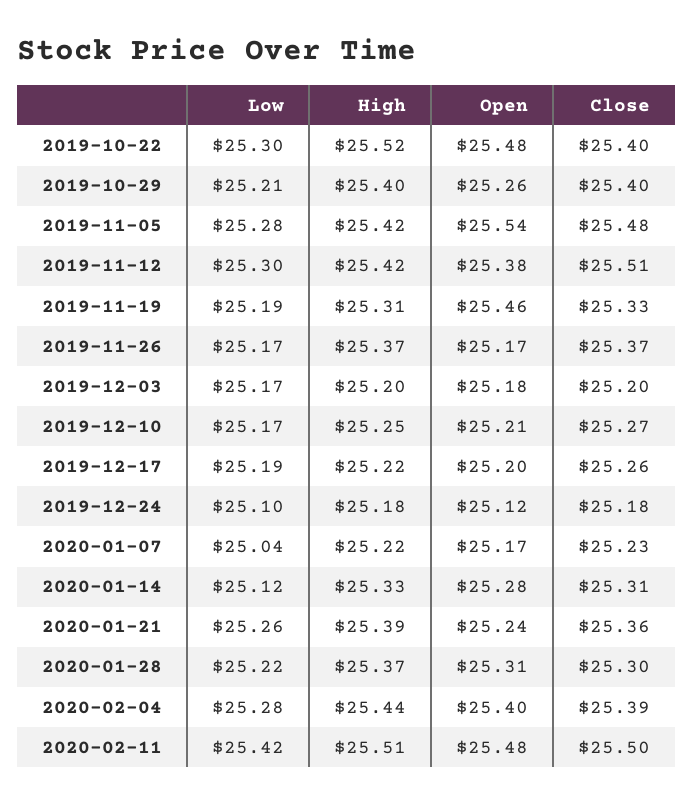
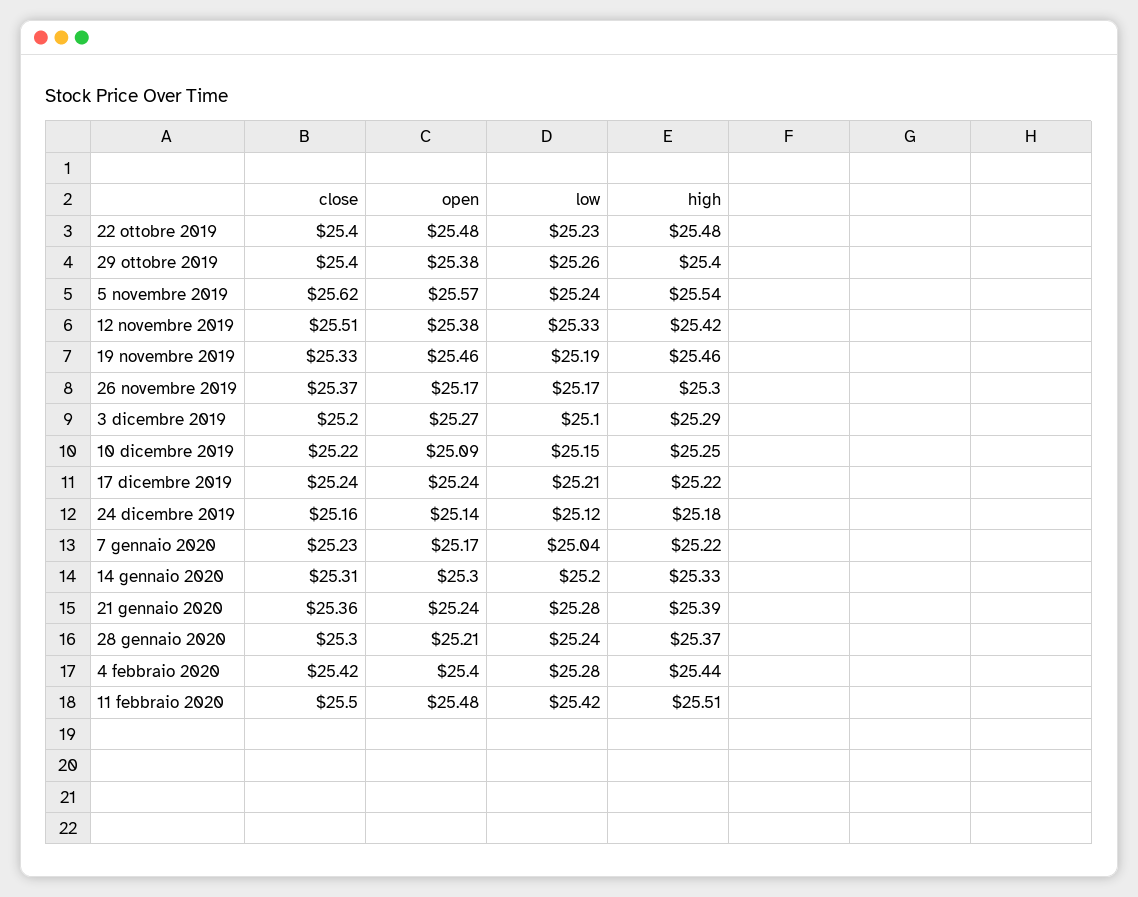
Low, 2019-10-22: 25.3 -> 25.23
High, 2019-10-22: 25.52 -> 25.48
Low, 2019-10-29: 25.21 -> 25.26
Open, 2019-10-29: 25.26 -> 25.38
Low, 2019-11-05: 25.28 -> 25.24
High, 2019-11-05: 25.42 -> 25.54
Open, 2019-11-05: 25.54 -> 25.57
Close, 2019-11-05: 25.48 -> 25.62
Low, 2019-11-12: 25.3 -> 25.33
High, 2019-11-19: 25.31 -> 25.46
High, 2019-11-26: 25.37 -> 25.3
Low, 2019-12-03: 25.17 -> 25.1
High, 2019-12-03: 25.2 -> 25.29
Open, 2019-12-03: 25.18 -> 25.27
Low, 2019-12-10: 25.17 -> 25.15
Open, 2019-12-10: 25.21 -> 25.09
Close, 2019-12-10: 25.27 -> 25.22
Low, 2019-12-17: 25.19 -> 25.21
Open, 2019-12-17: 25.2 -> 25.24
Close, 2019-12-17: 25.26 -> 25.24
Low, 2019-12-24: 25.1 -> 25.12
Open, 2019-12-24: 25.12 -> 25.14
Close, 2019-12-24: 25.18 -> 25.16
Low, 2020-01-14: 25.12 -> 25.2
Open, 2020-01-14: 25.28 -> 25.3
Low, 2020-01-21: 25.26 -> 25.28
Low, 2020-01-28: 25.22 -> 25.24
Open, 2020-01-28: 25.31 -> 25.21
Close, 2020-02-04: 25.39 -> 25.42

